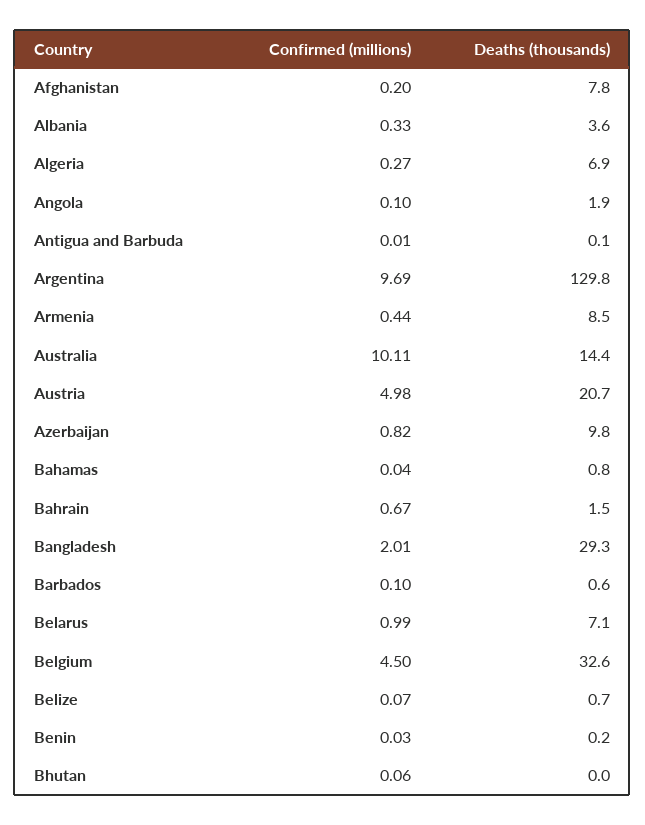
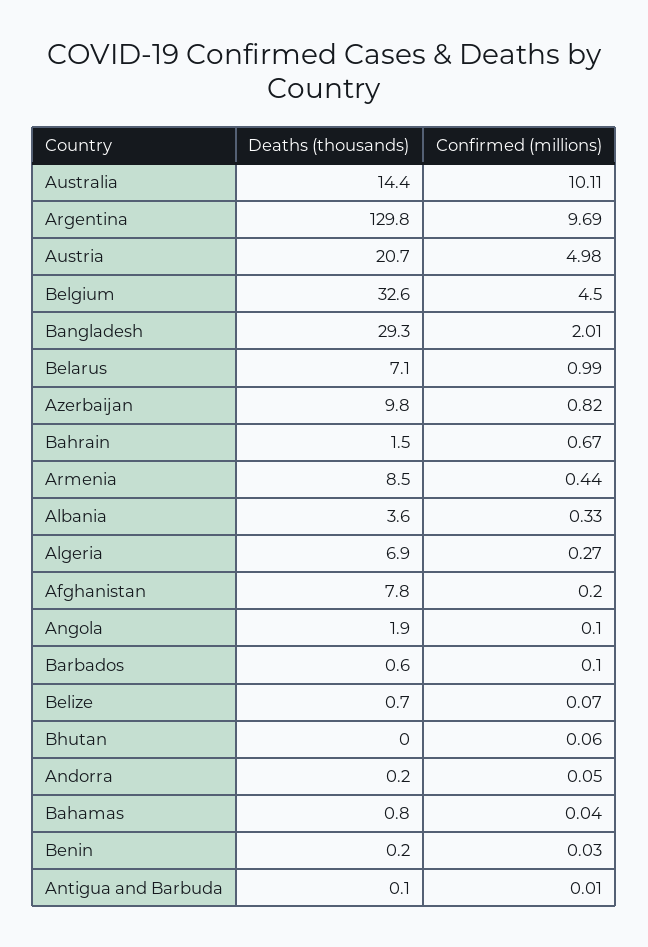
Deaths (thousands), Andorra: none -> 0.2
Confirmed (millions), Andorra: none -> 0.05

